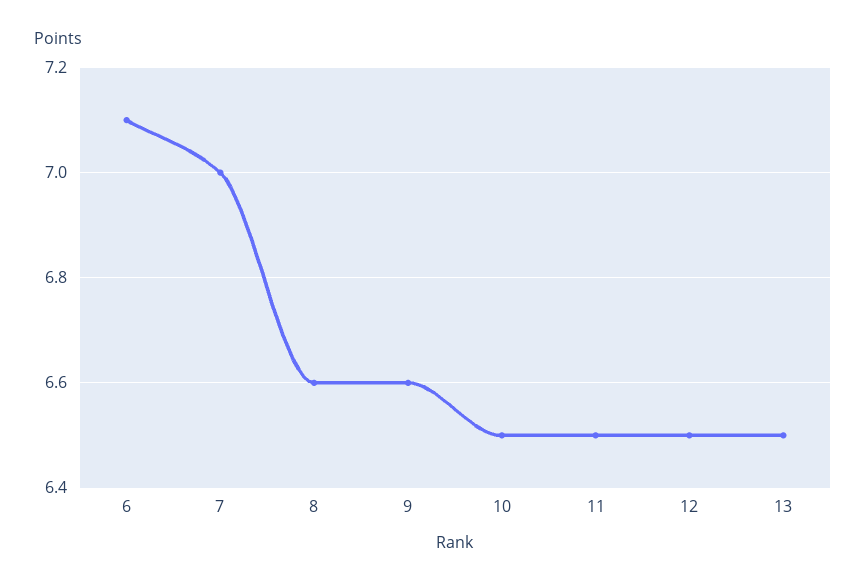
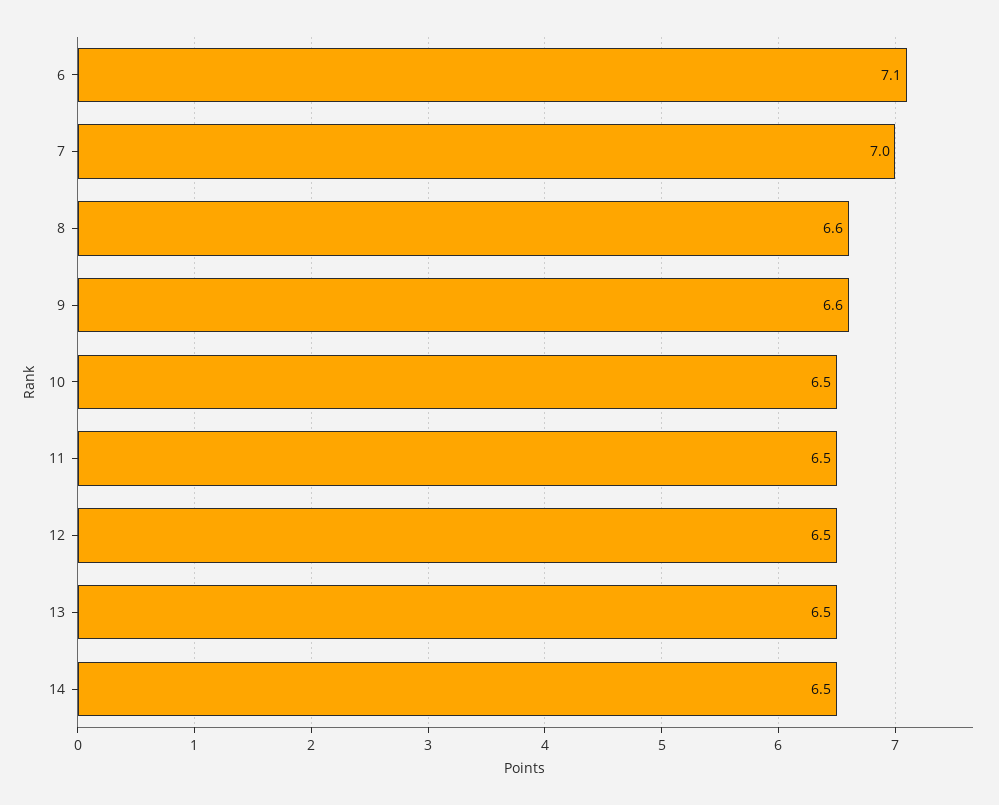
14: none -> 6.5

